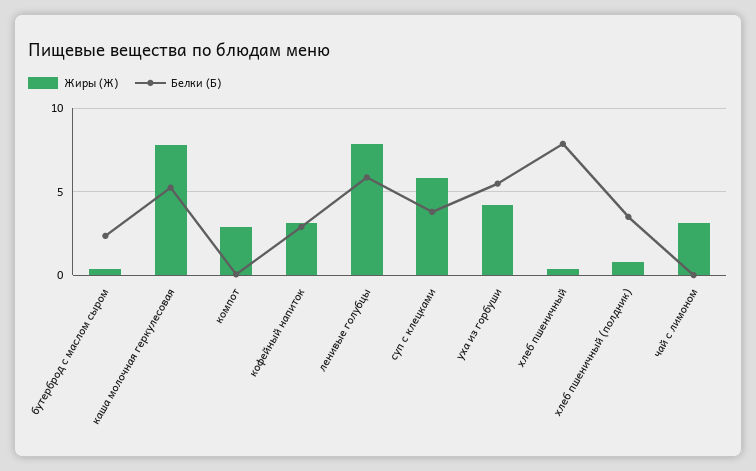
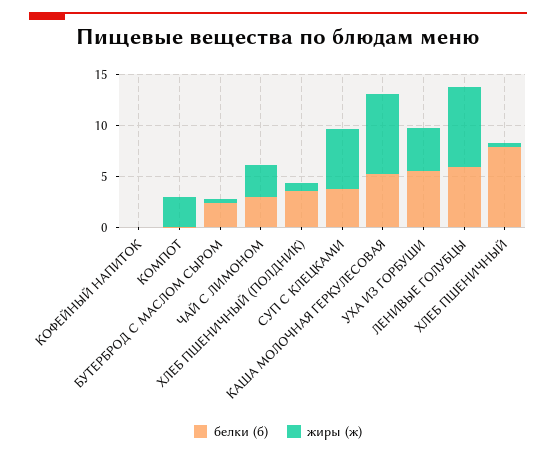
Жиры (Ж), кофейный напиток: 3 -> 0
Белки (Б), кофейный напиток: 3 -> 0
Белки (Б), чай с лимоном: 0 -> 3

